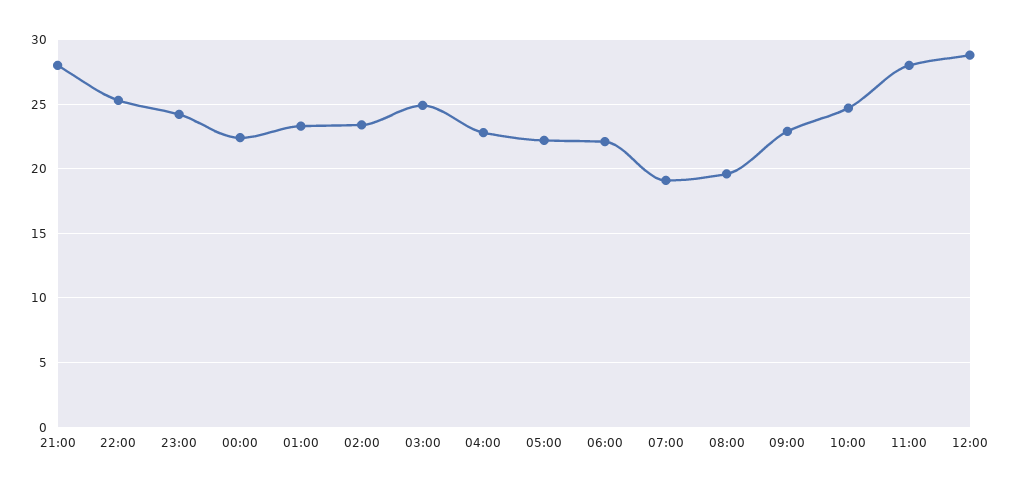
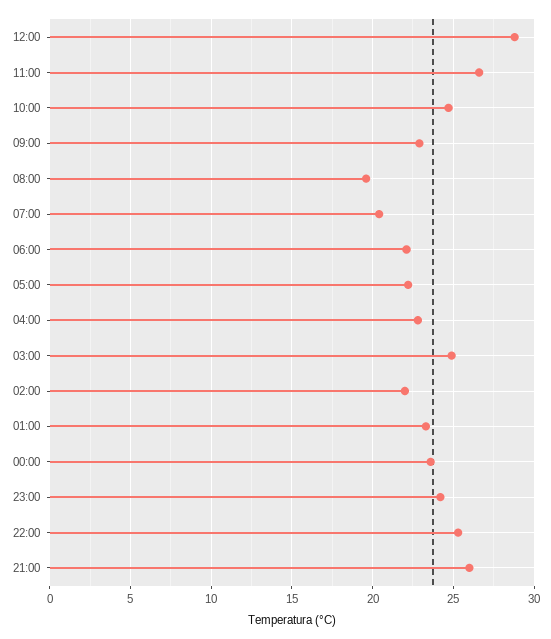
21:00: 28 -> 26
00:00: 22.5 -> 23.5
02:00: 23.5 -> 22
07:00: 19 -> 20.5
11:00: 28 -> 26.5

